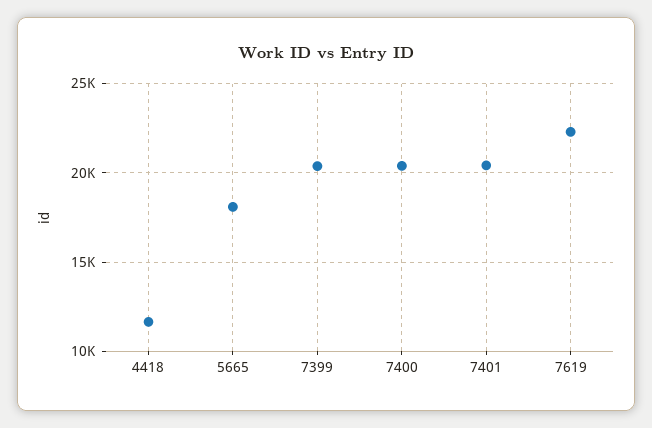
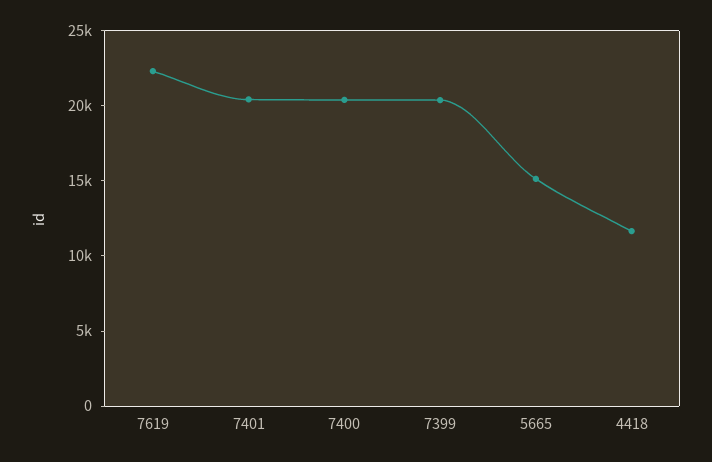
5665: 18000 -> 15000

